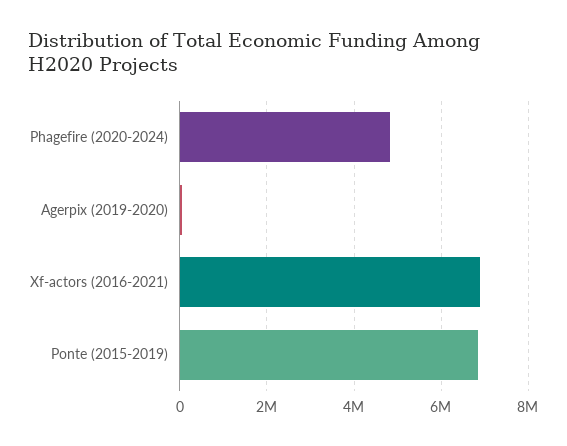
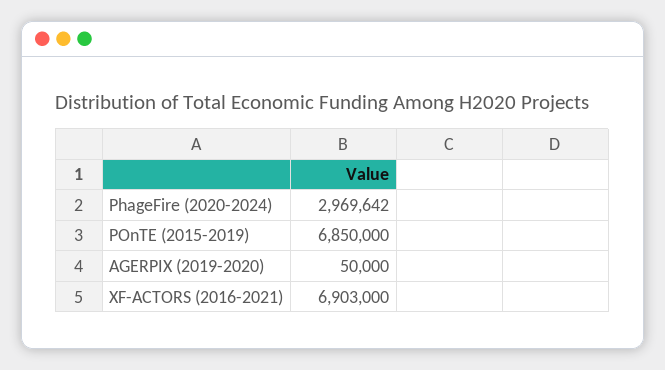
Phagefire (2020-2024): 4800000 -> 2969642

